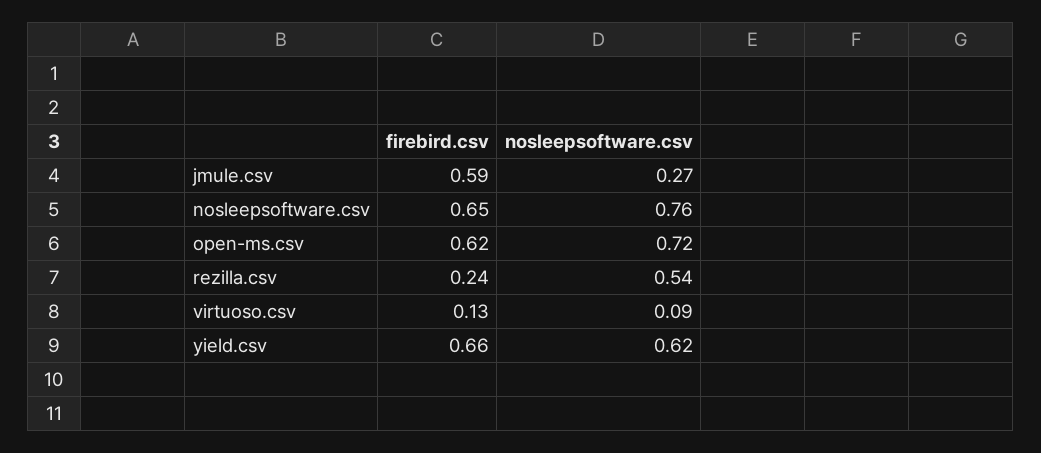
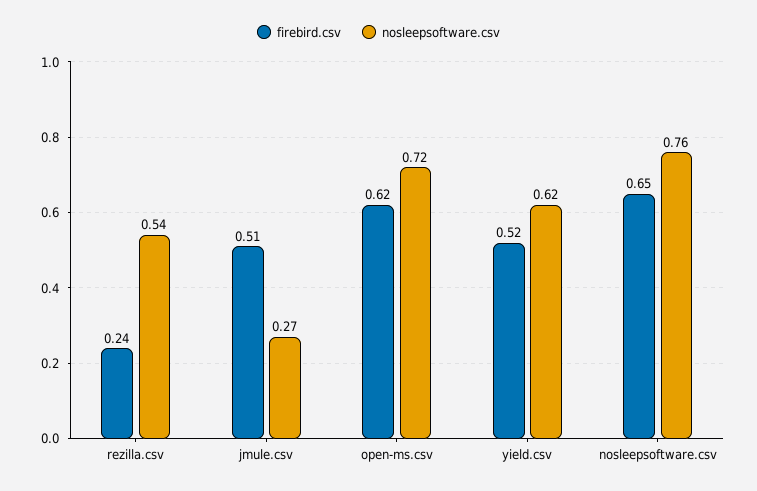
firebird.csv, jmule.csv: 0.59 -> 0.51
firebird.csv, virtuoso.csv: 0.13 -> none
nosleepsoftware.csv, virtuoso.csv: 0.09 -> none
firebird.csv, yield.csv: 0.66 -> 0.52

